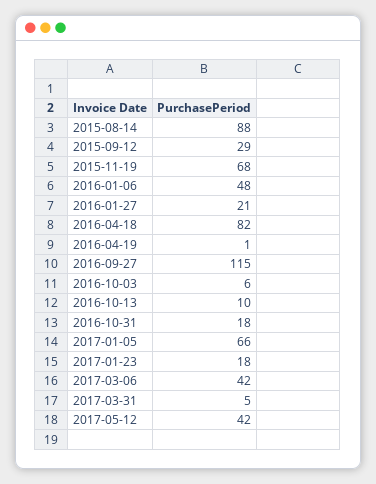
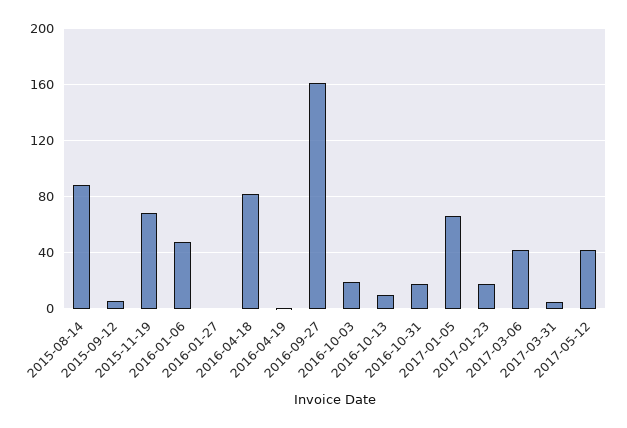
2015-09-12: 29 -> 5
2016-01-27: 21 -> 0
2016-09-27: 115 -> 160
2016-10-03: 6 -> 20

